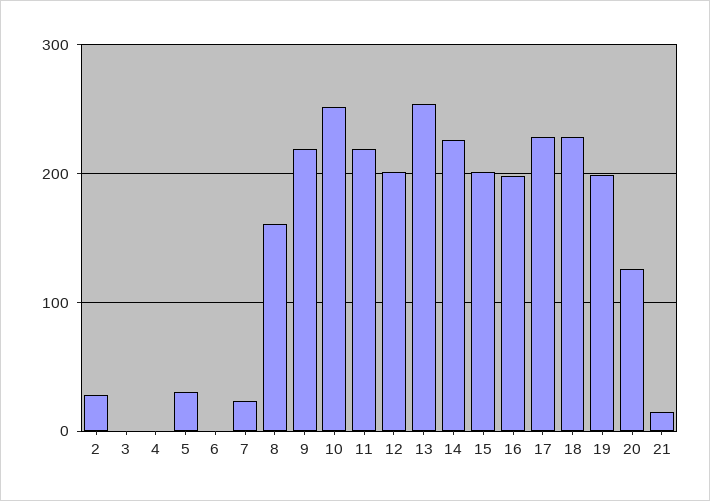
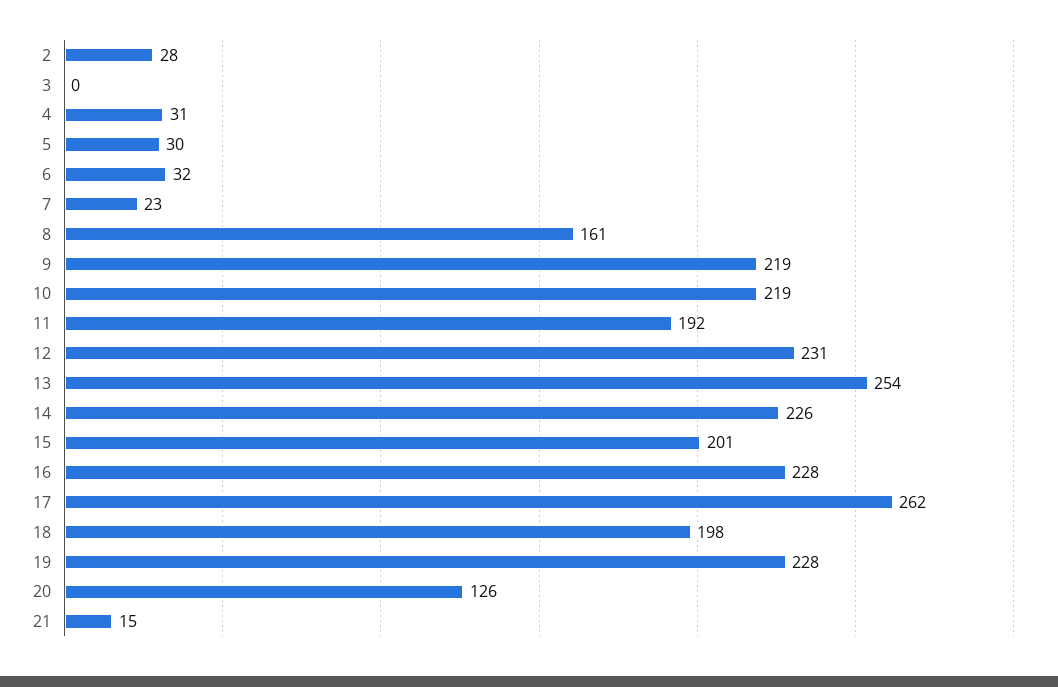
4: 0 -> 31
6: 0 -> 32
10: 250 -> 219
11: 220 -> 192
12: 200 -> 231
16: 200 -> 228
17: 230 -> 262
18: 230 -> 198
19: 200 -> 228

